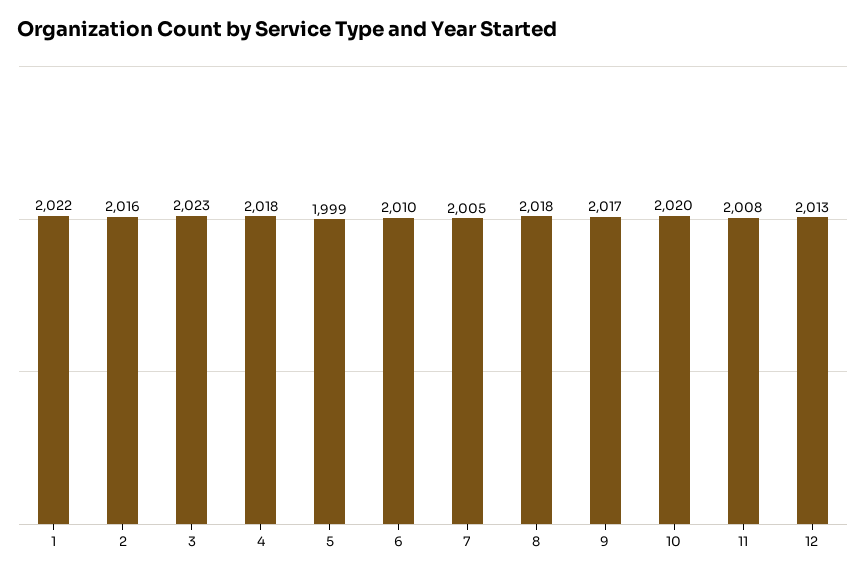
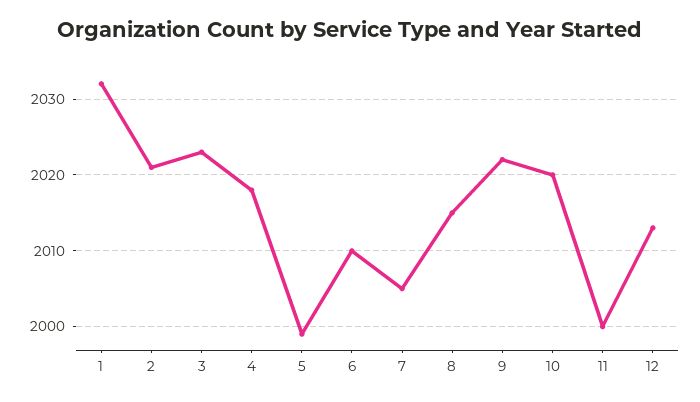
1: 2022 -> 2032
2: 2016 -> 2021
8: 2018 -> 2015
9: 2017 -> 2022
11: 2008 -> 2000

